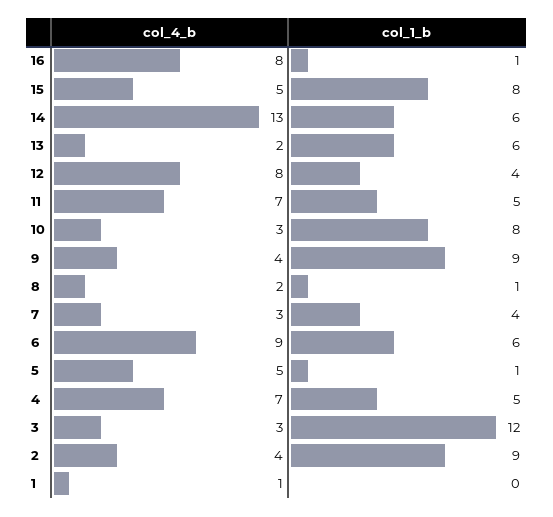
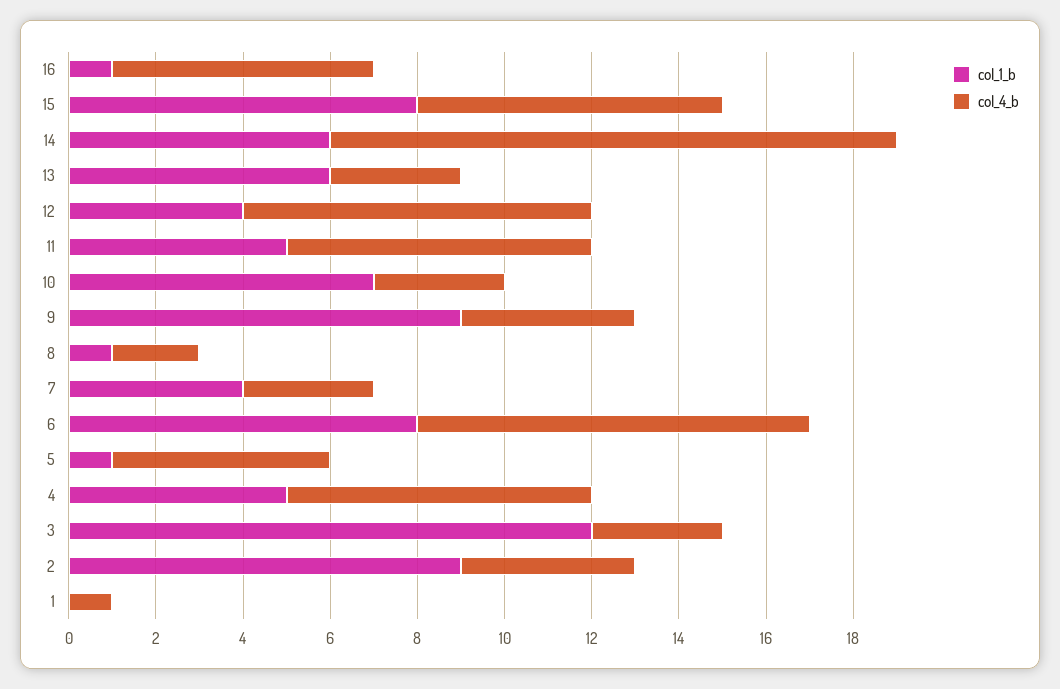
col_4_b, 16: 8 -> 6
col_4_b, 15: 5 -> 7
col_4_b, 13: 2 -> 3
col_1_b, 10: 8 -> 7
col_1_b, 6: 6 -> 8

